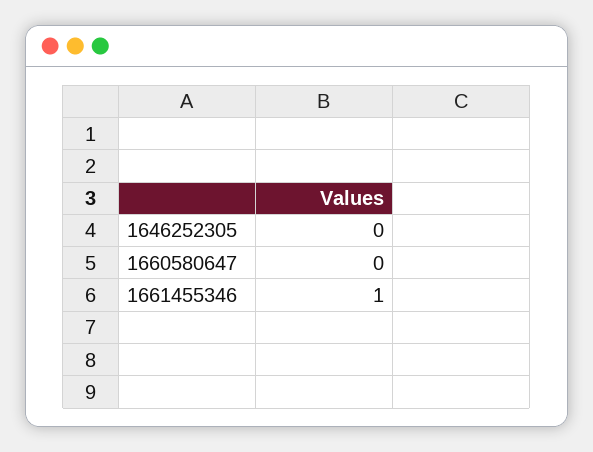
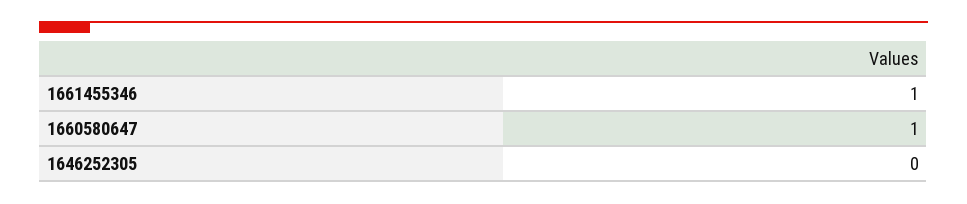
1660580647: 0 -> 1

